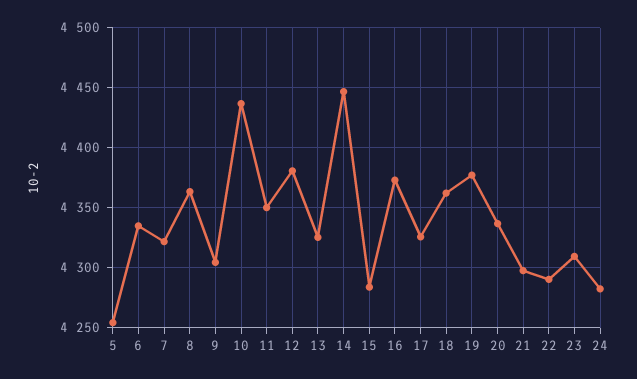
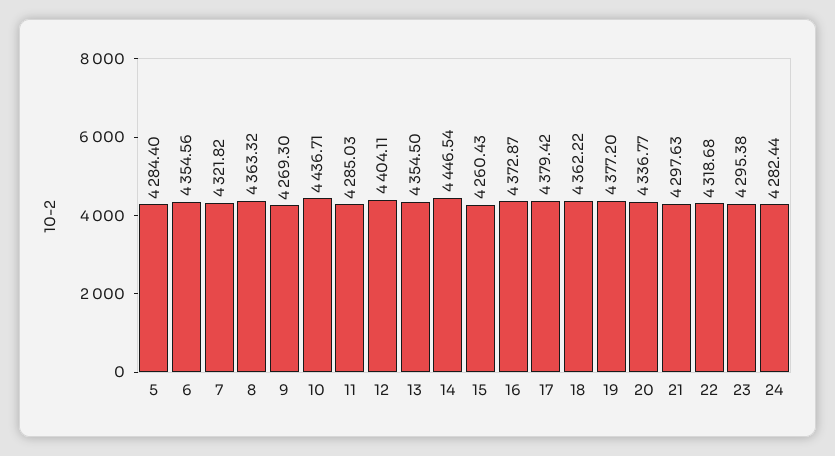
5: 4255 -> 4284.4
6: 4335 -> 4354.56
9: 4305 -> 4269.3
11: 4350 -> 4285.03
12: 4380 -> 4404.11
13: 4325 -> 4354.5
15: 4285 -> 4260.43
17: 4325 -> 4379.42
22: 4290 -> 4318.68
23: 4310 -> 4295.38

